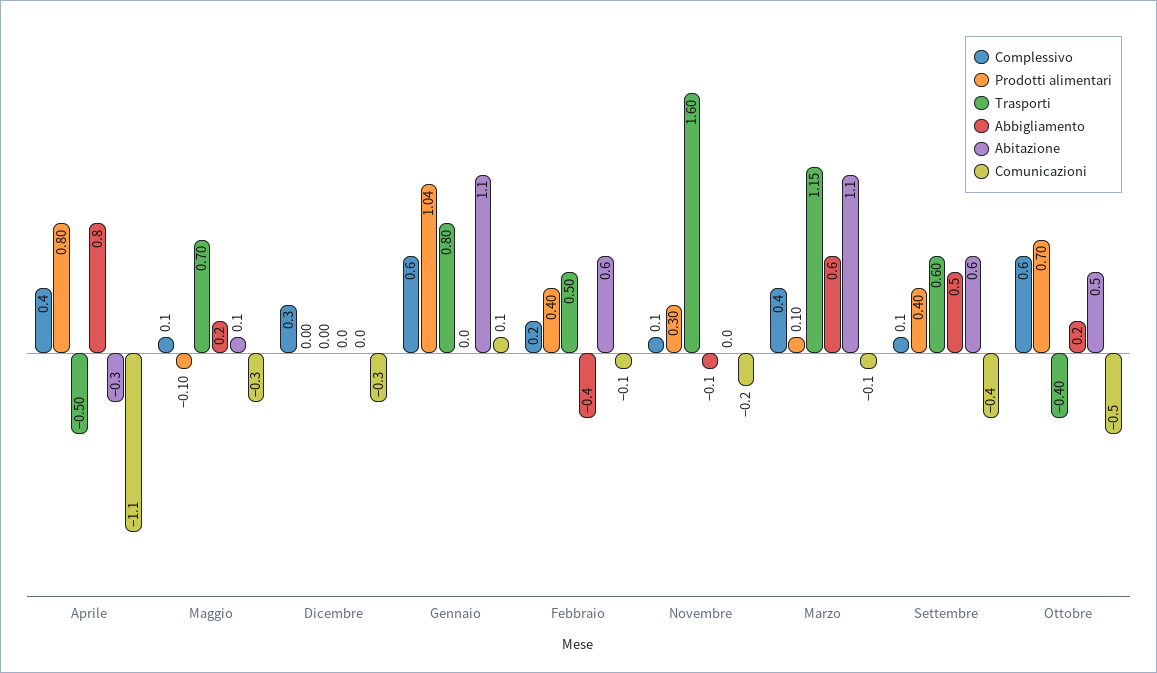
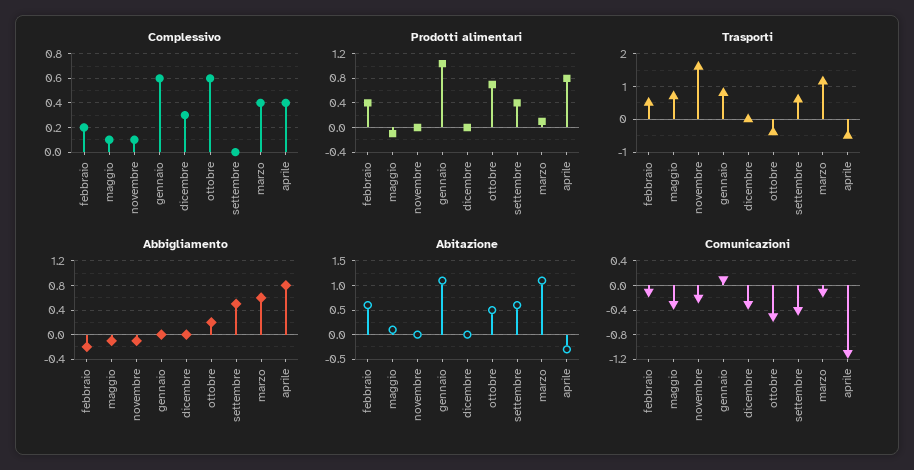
Abbigliamento, Maggio: 0.2 -> -0.1
Abbigliamento, Febbraio: -0.4 -> -0.2
Prodotti alimentari, Novembre: 0.3 -> 0
Complessivo, Settembre: 0.1 -> 0

